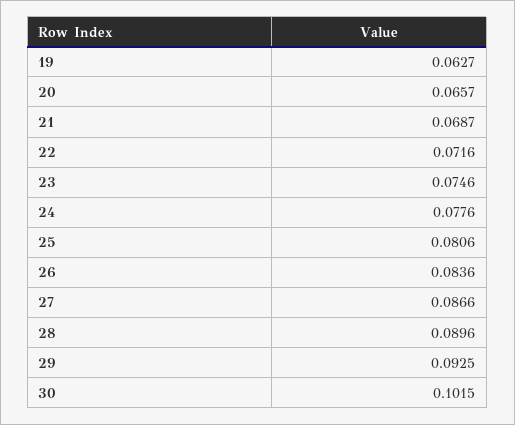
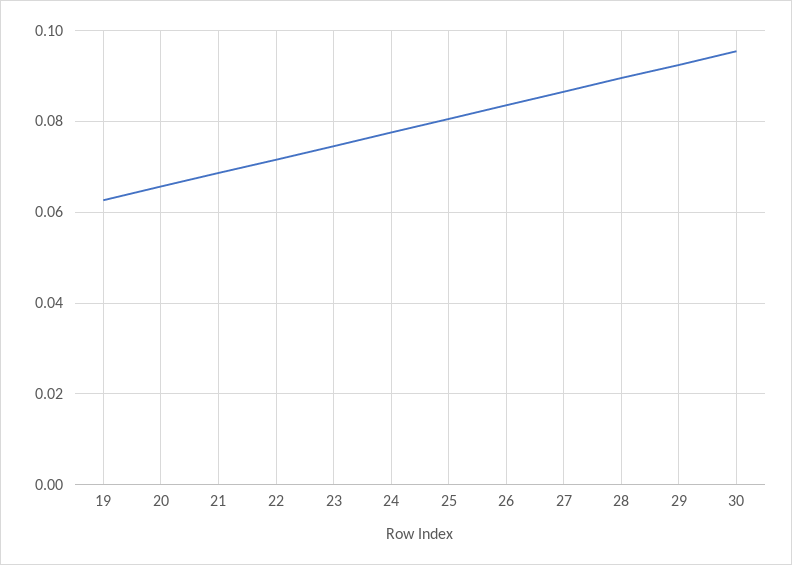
30: 0.1015 -> 0.096

